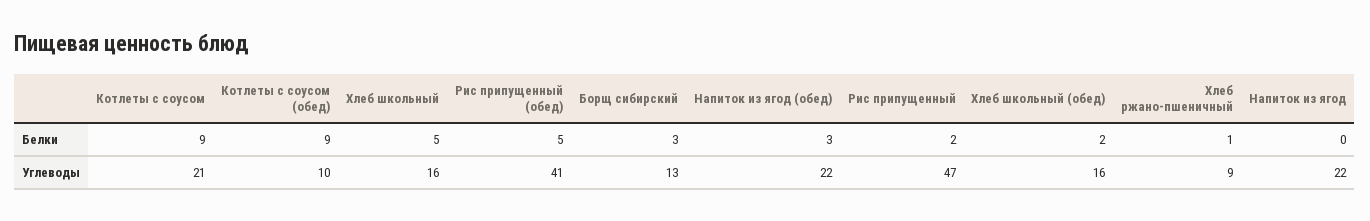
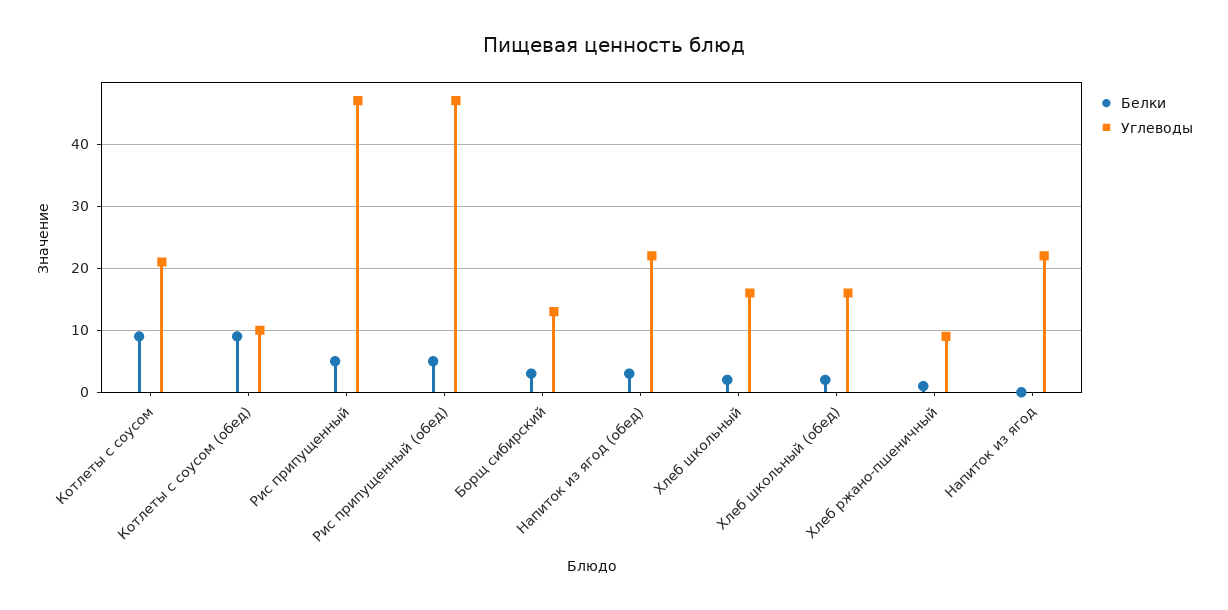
Белки, Хлеб школьный: 5 -> 2
Белки, Рис припущенный: 2 -> 5
Углеводы, Рис припущенный (обед): 41 -> 47

